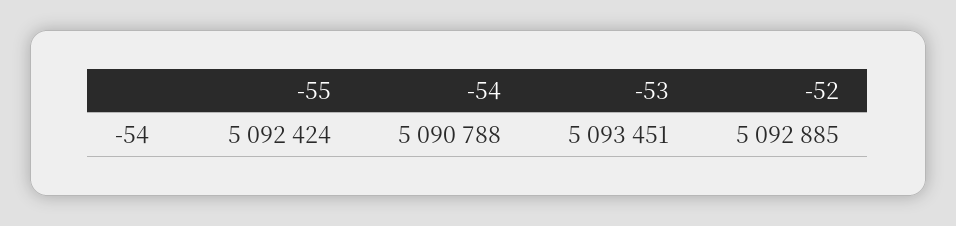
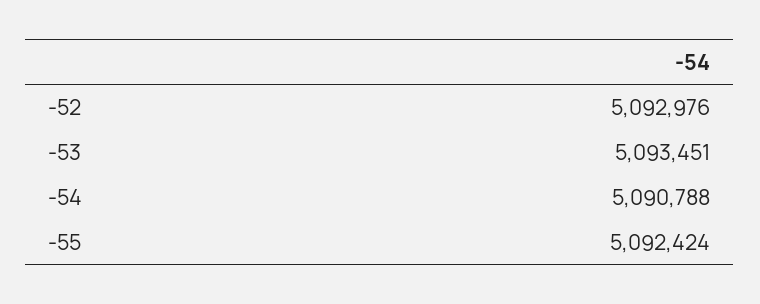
-52: 5092885 -> 5092976

